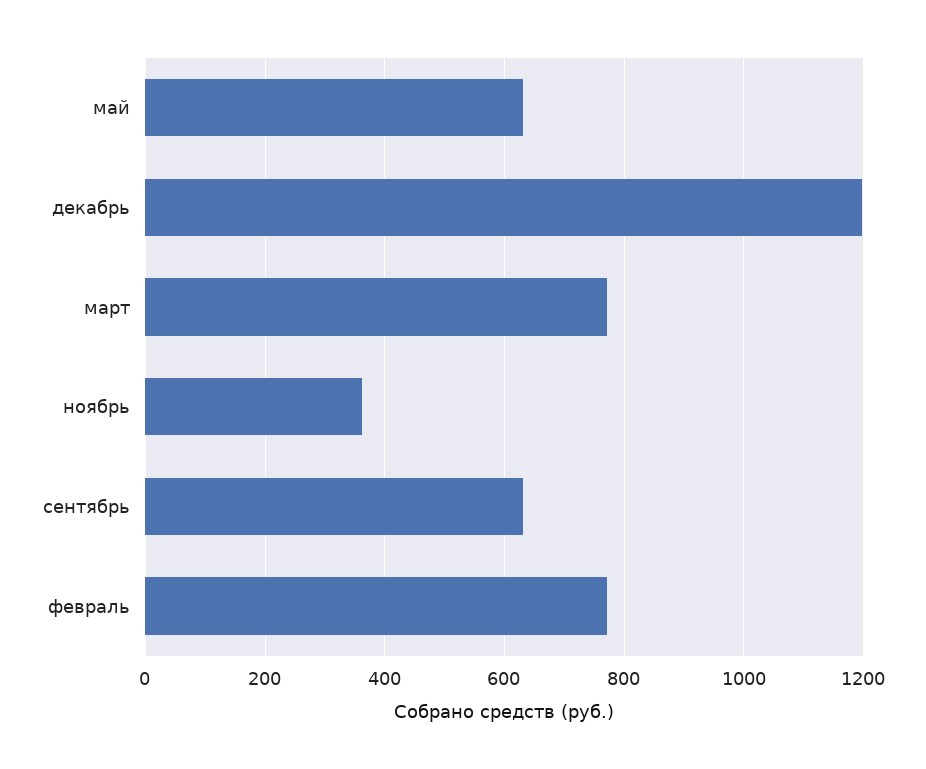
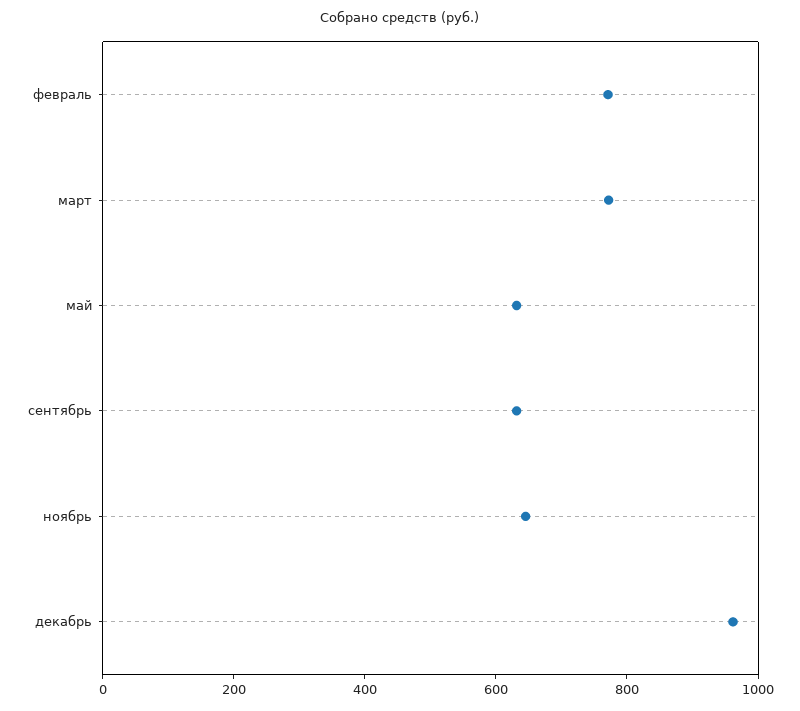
декабрь: 1200 -> 950
ноябрь: 360 -> 650

